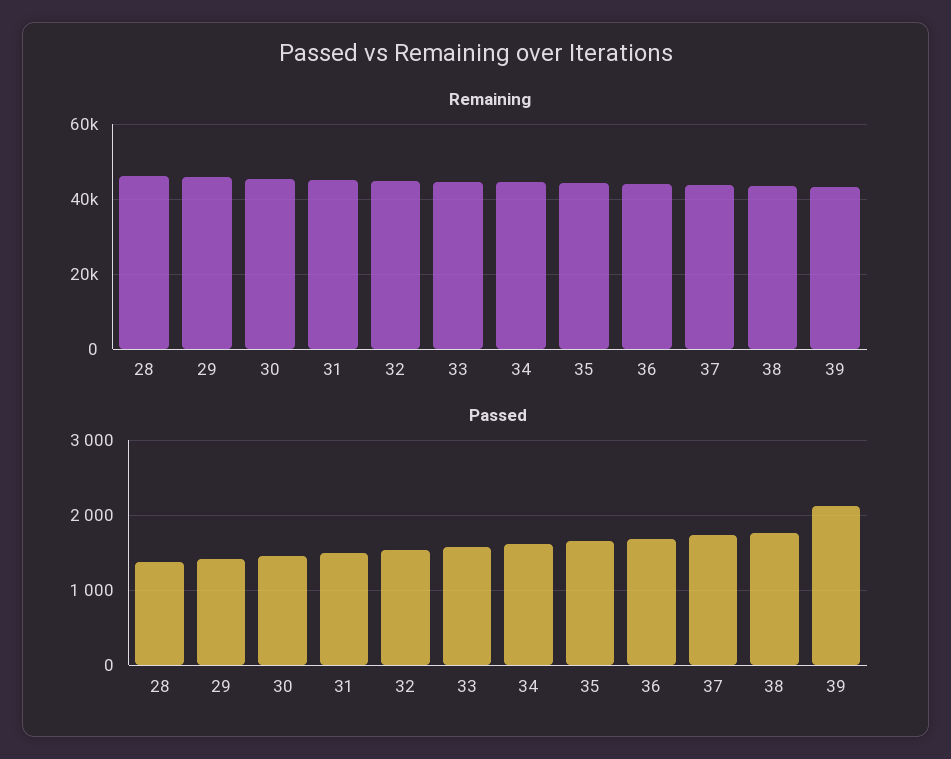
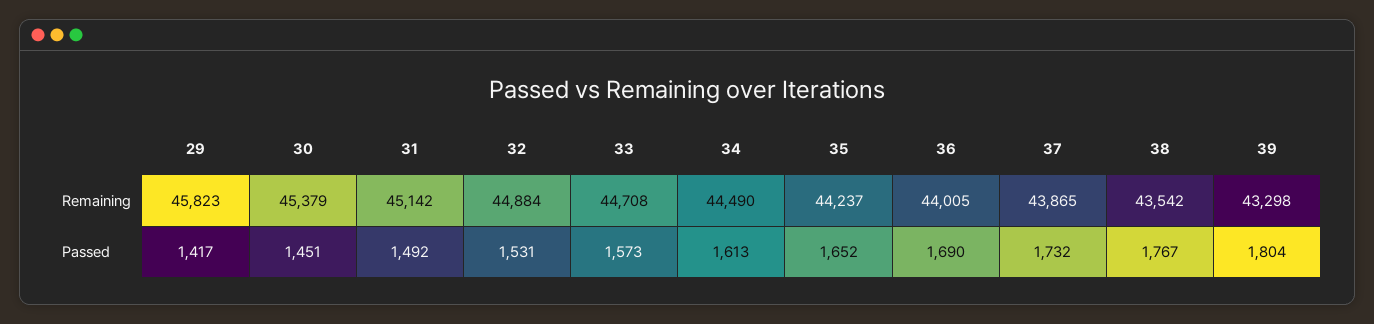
Remaining, 28: 46000 -> none
Passed, 28: 1400 -> none
Passed, 39: 2100 -> 1804

